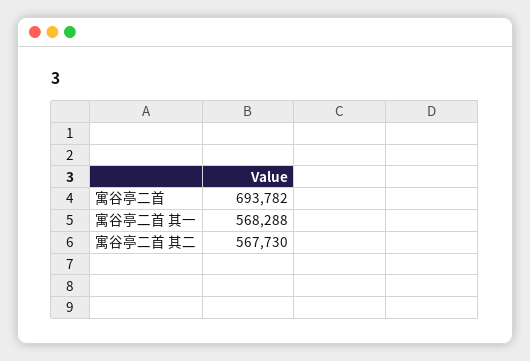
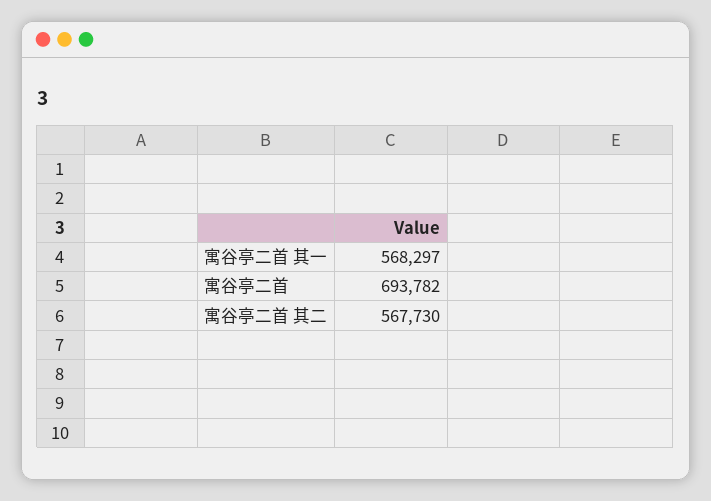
寓谷亭二首 其一: 568288 -> 568297

